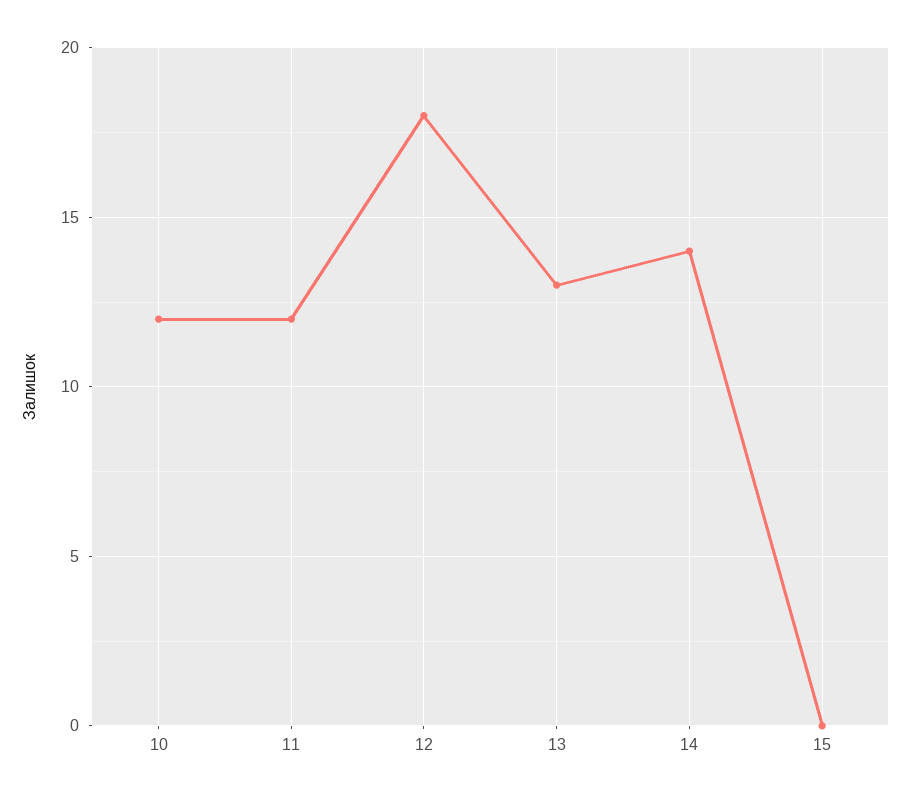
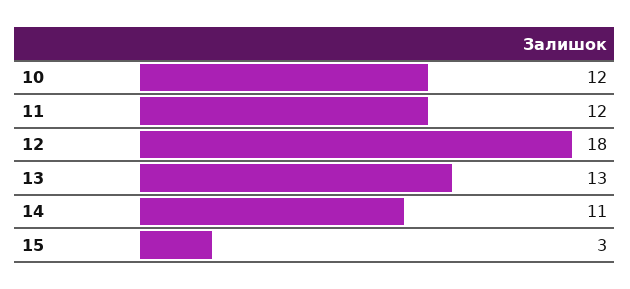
14: 14 -> 11
15: 0 -> 3

